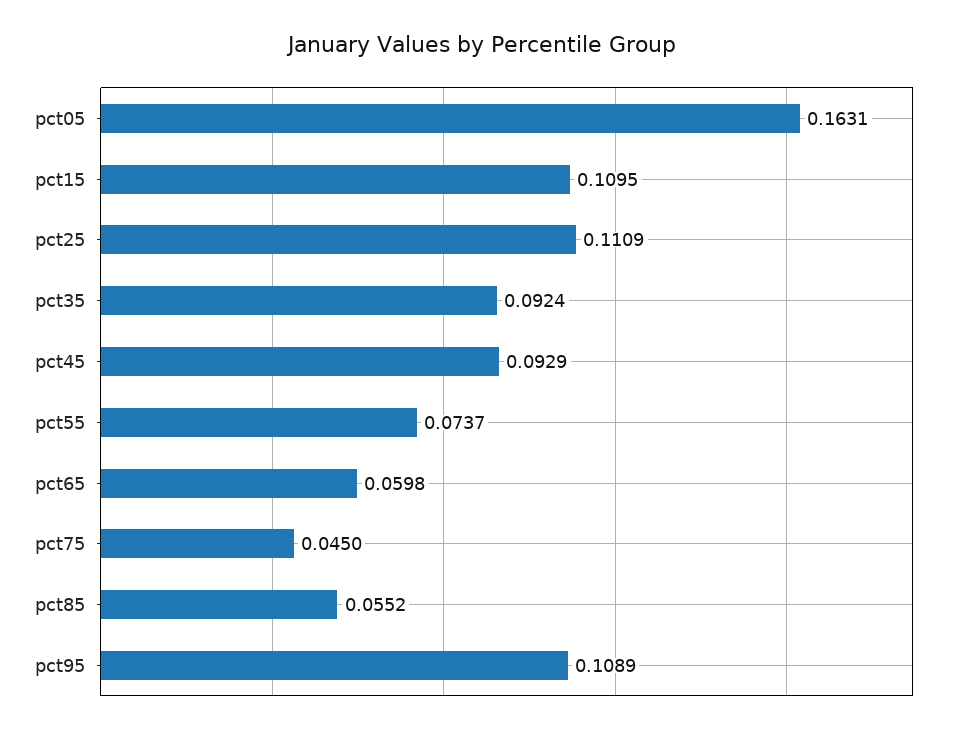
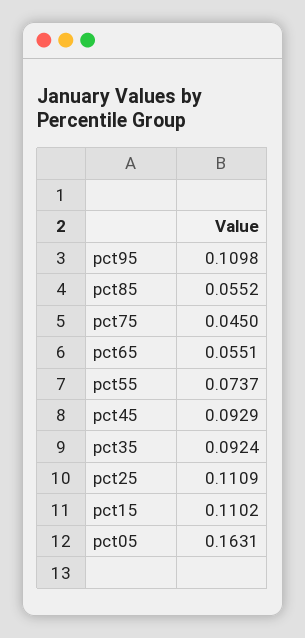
pct15: 0.1095 -> 0.1102
pct65: 0.0598 -> 0.0551
pct95: 0.1089 -> 0.1098

